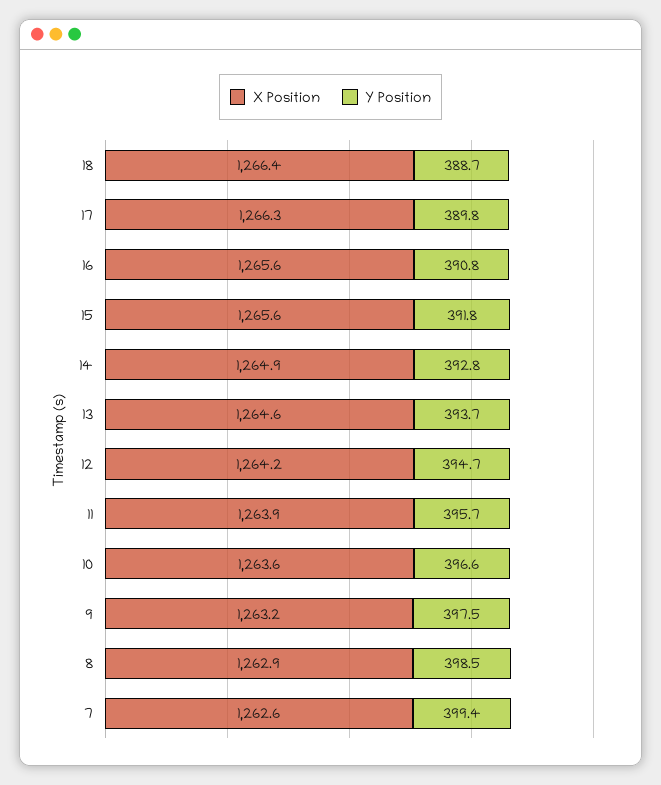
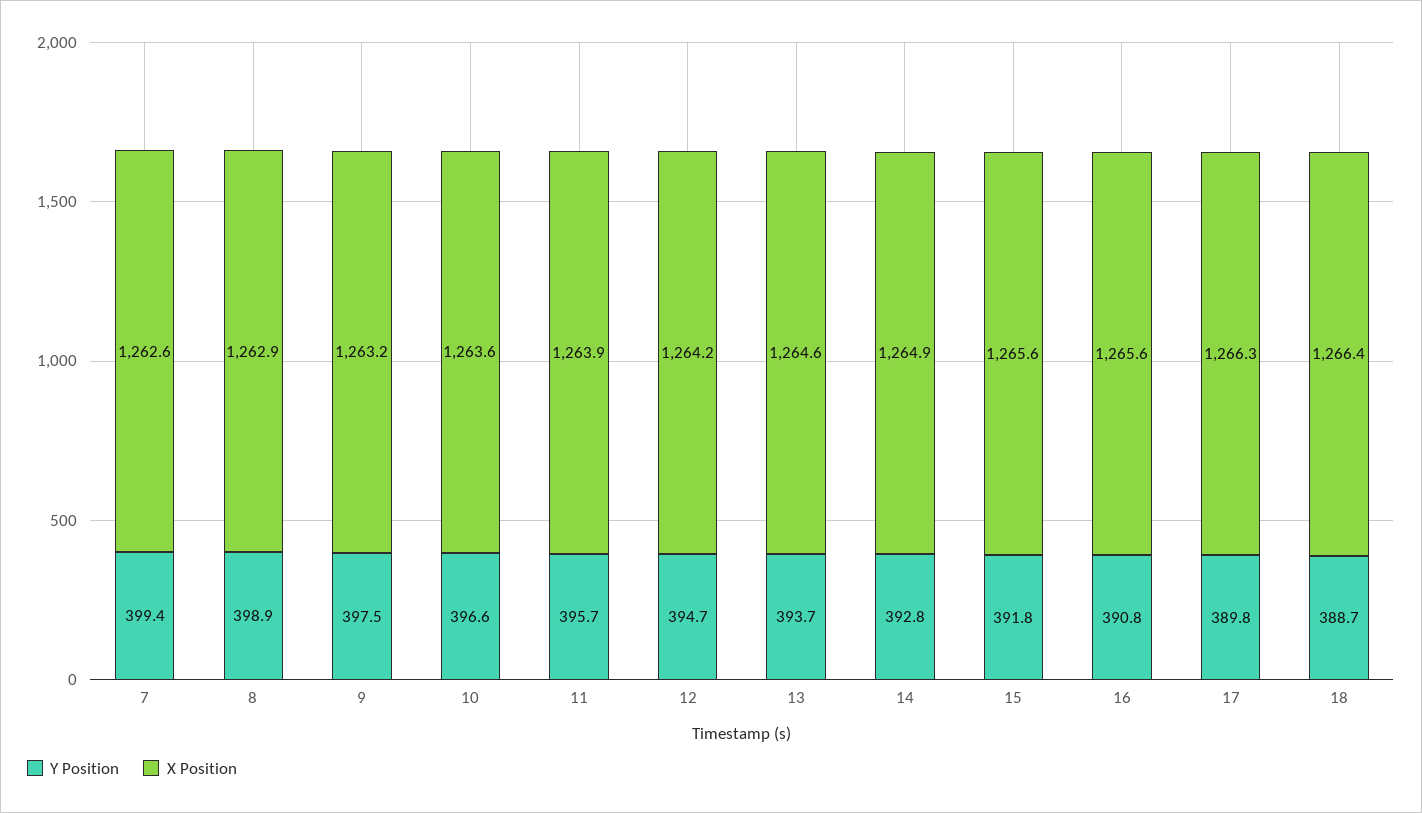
Y Position, 8: 398.5 -> 398.9

